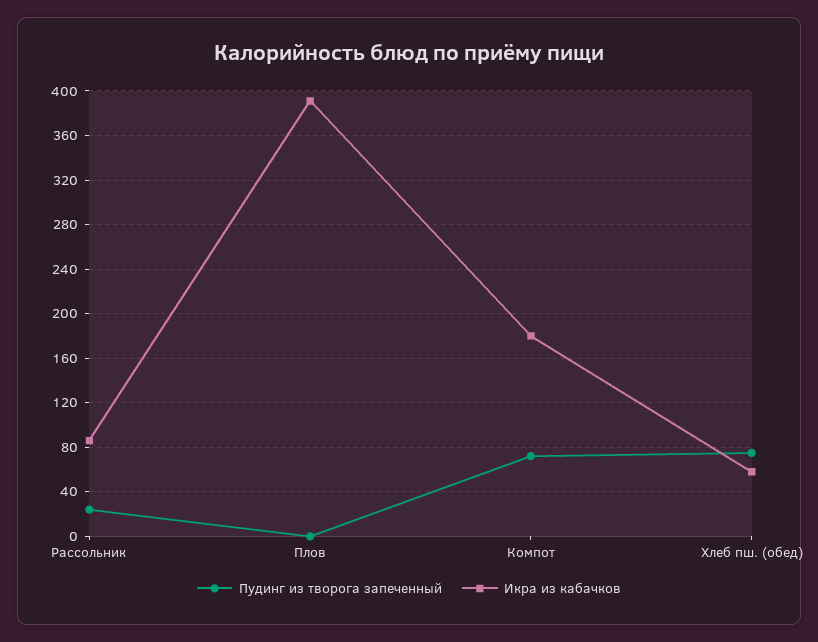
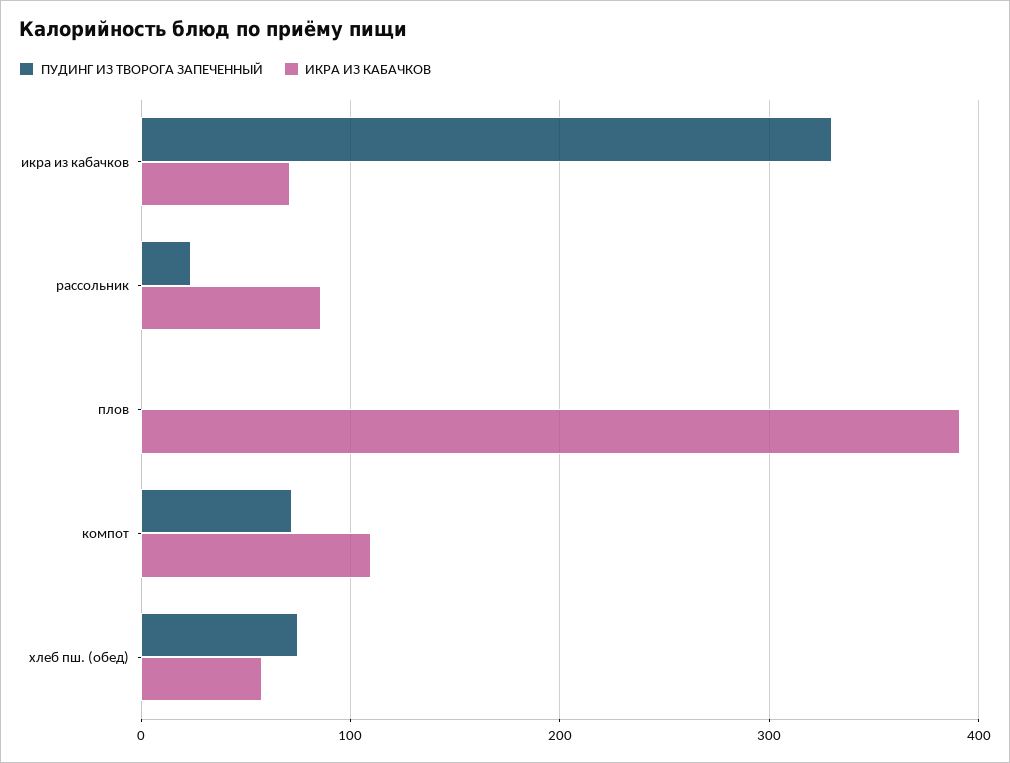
Икра из кабачков, Компот: 180 -> 110
Пудинг из творога запеченный, икра из кабачков: none -> 330
Икра из кабачков, икра из кабачков: none -> 70

